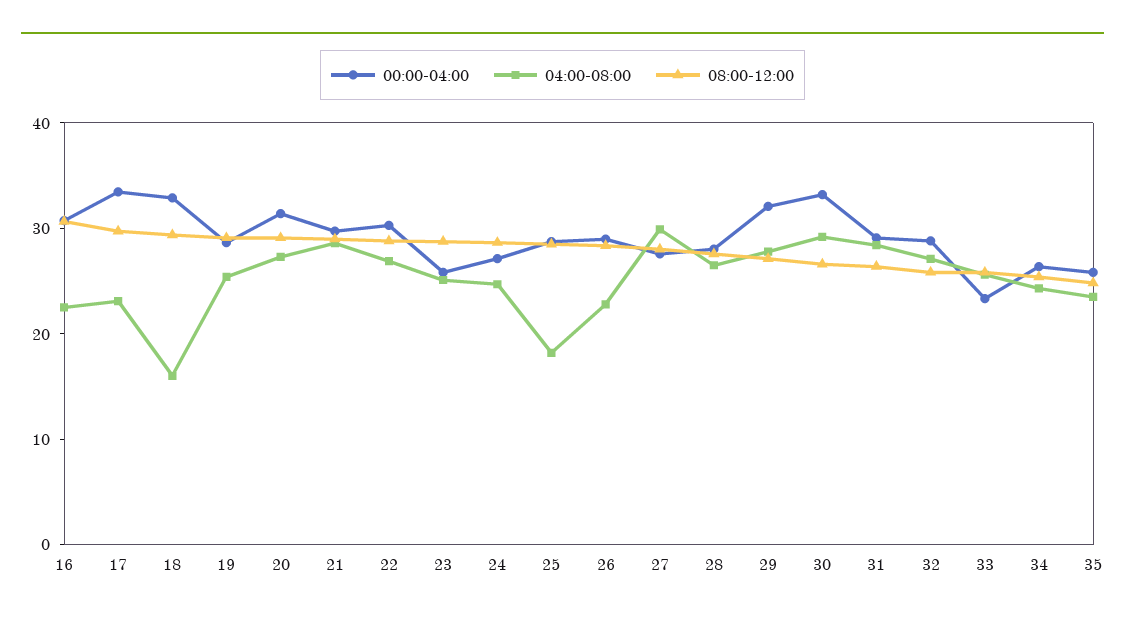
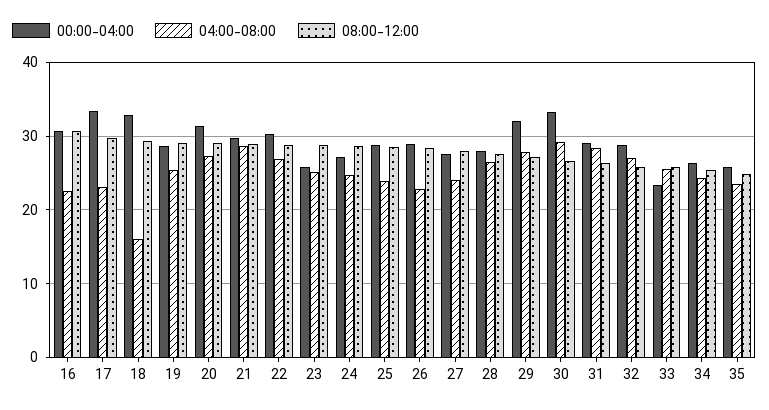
04:00-08:00, 25: 18 -> 24
04:00-08:00, 27: 30 -> 24

